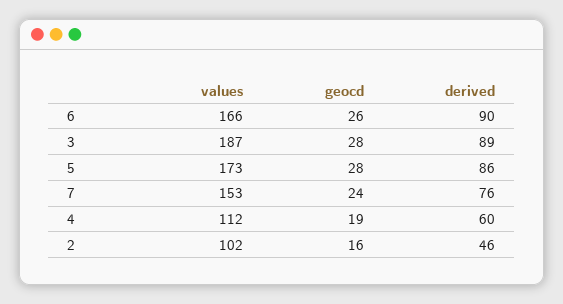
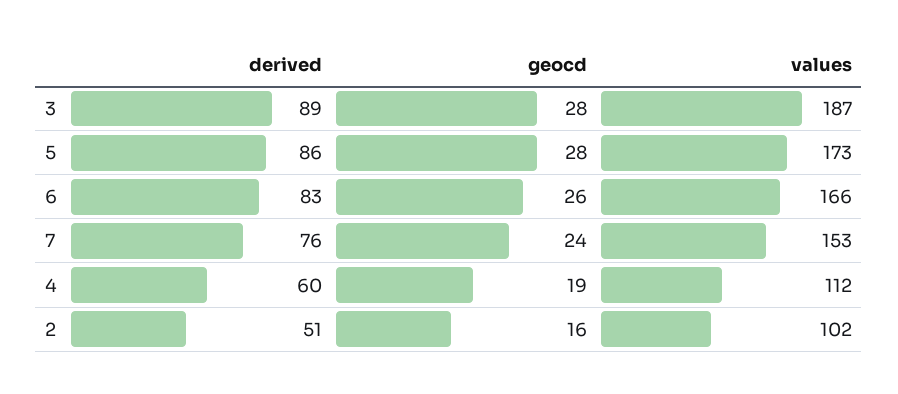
derived, 6: 90 -> 83
derived, 2: 46 -> 51

